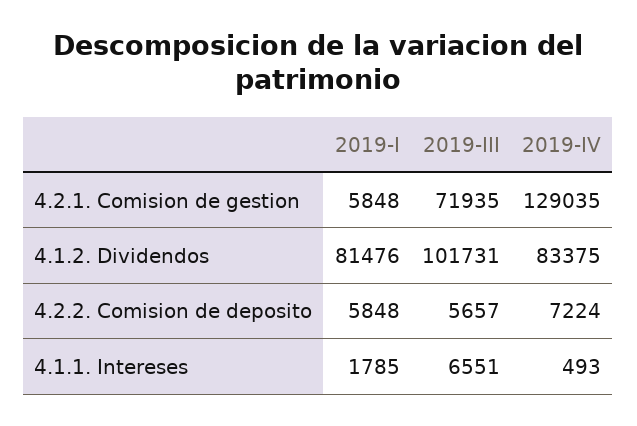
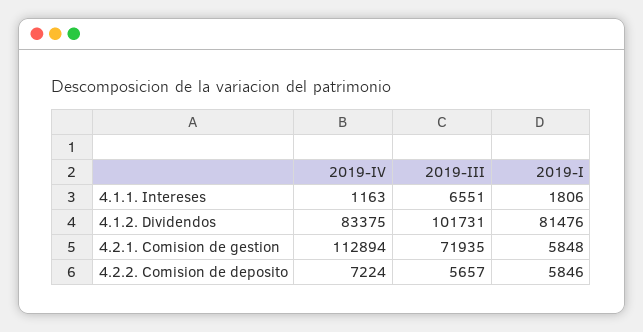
2019-IV, 4.2.1. Comision de gestion: 129035 -> 112894
2019-I, 4.2.2. Comision de deposito: 5848 -> 5846
2019-I, 4.1.1. Intereses: 1785 -> 1806
2019-IV, 4.1.1. Intereses: 493 -> 1163

